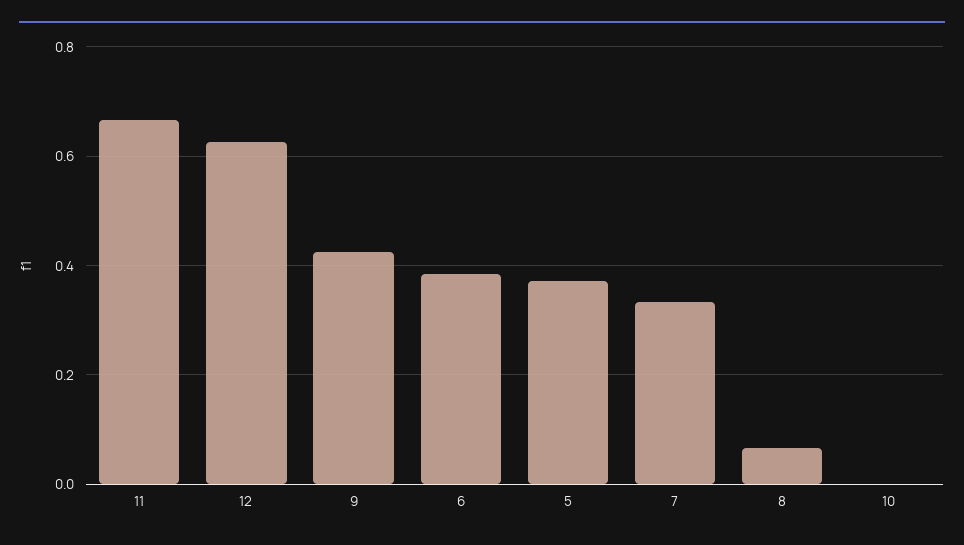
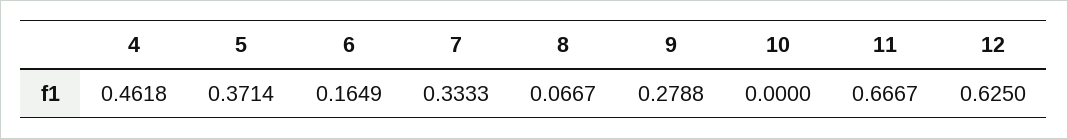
9: 0.42 -> 0.2788
6: 0.38 -> 0.1649
4: none -> 0.4618

